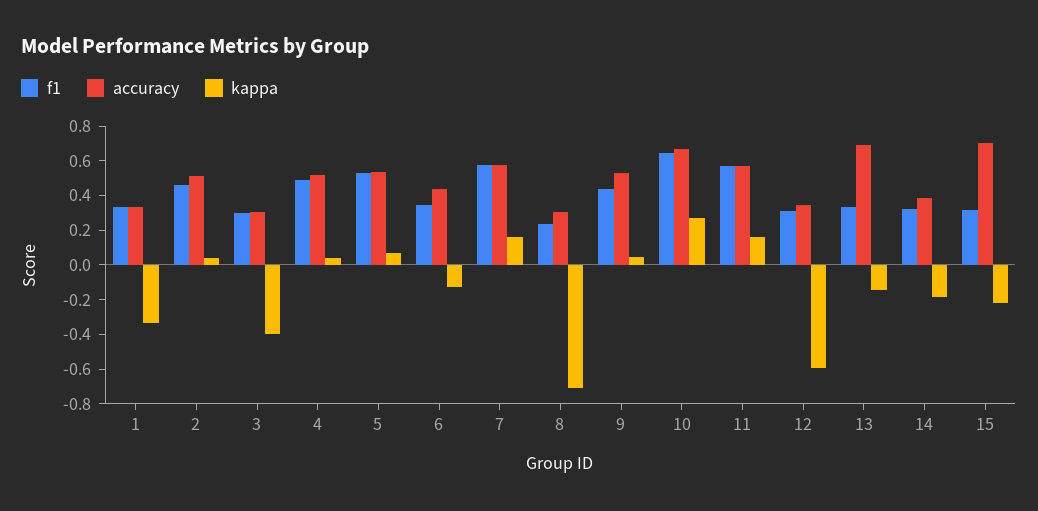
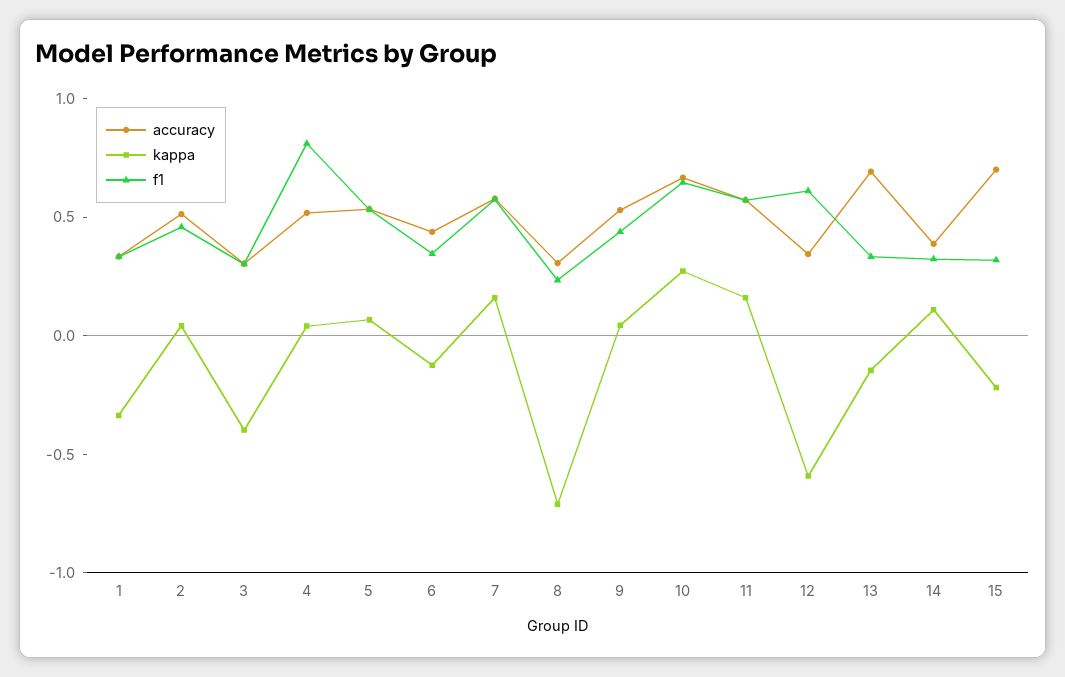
f1, 4: 0.5 -> 0.8
f1, 12: 0.3 -> 0.6
kappa, 14: -0.2 -> 0.1

